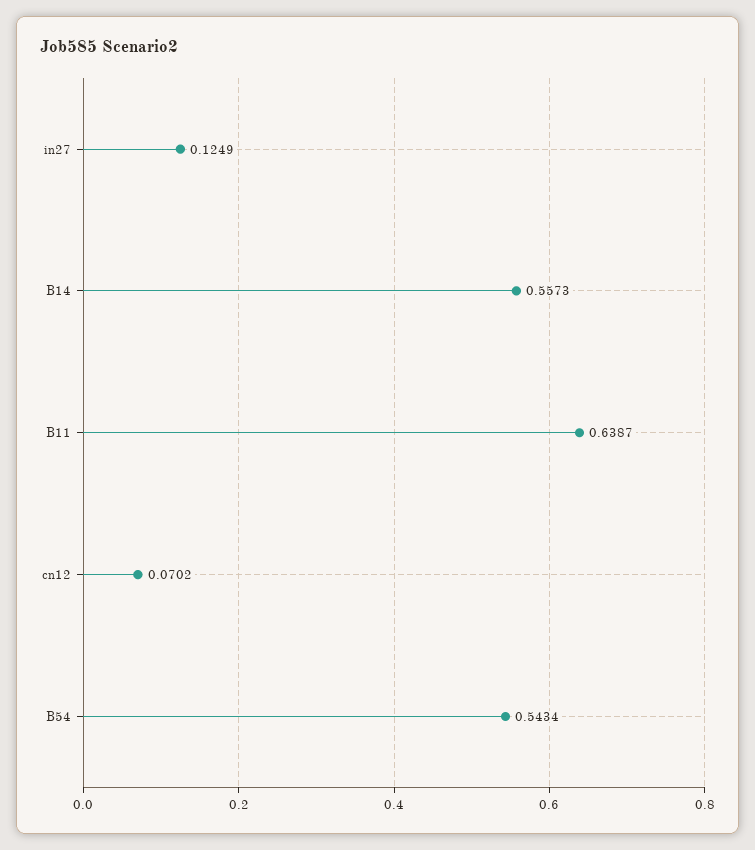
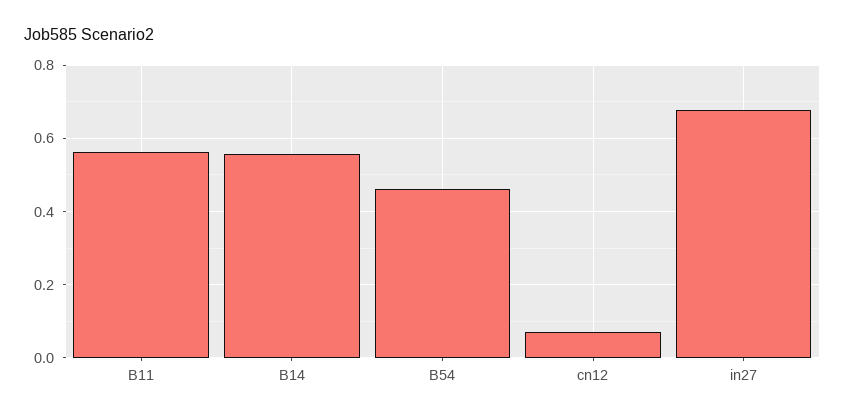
in27: 0.1249 -> 0.68
B11: 0.6387 -> 0.56
B54: 0.5434 -> 0.46

